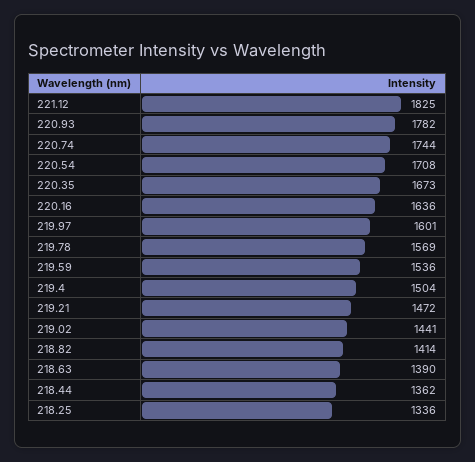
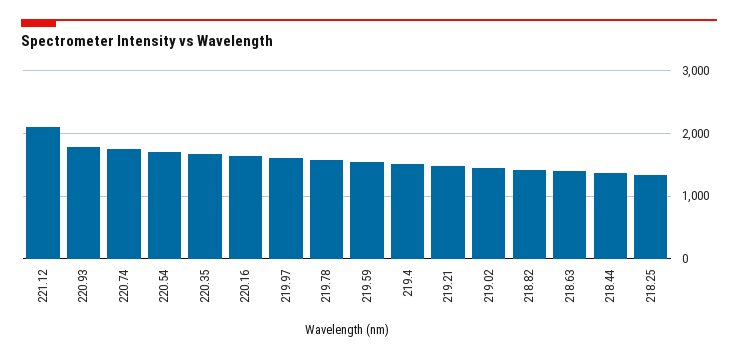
221.12: 1825 -> 2100

